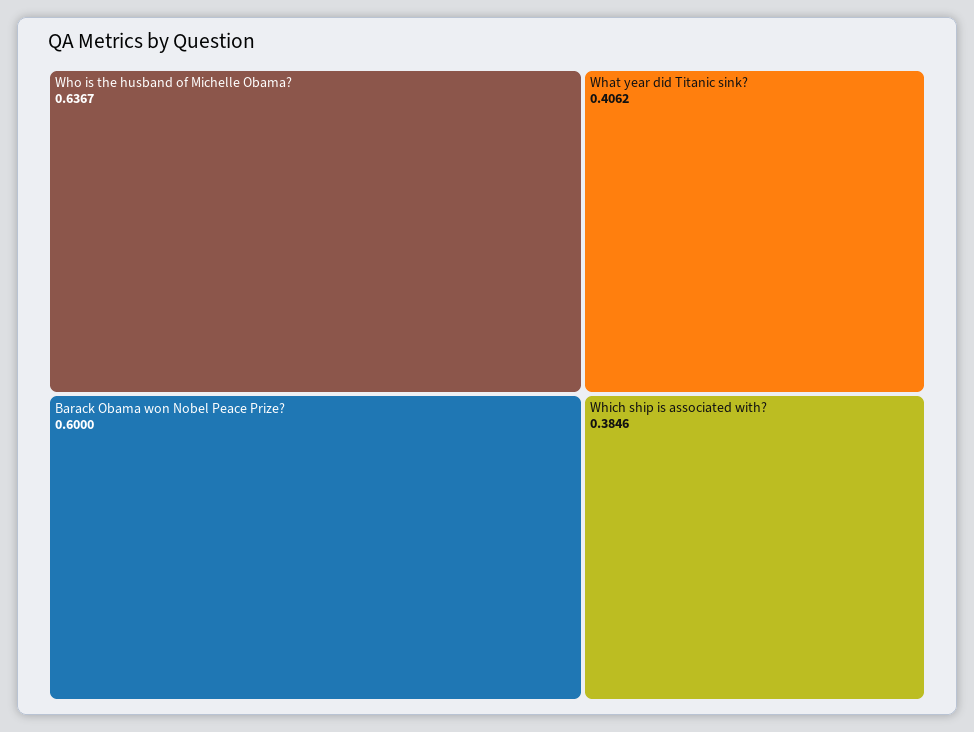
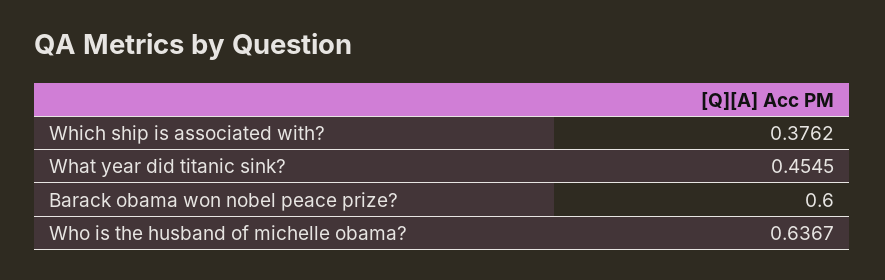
What year did Titanic sink?: 0.4062 -> 0.4545
Which ship is associated with?: 0.3846 -> 0.3762

